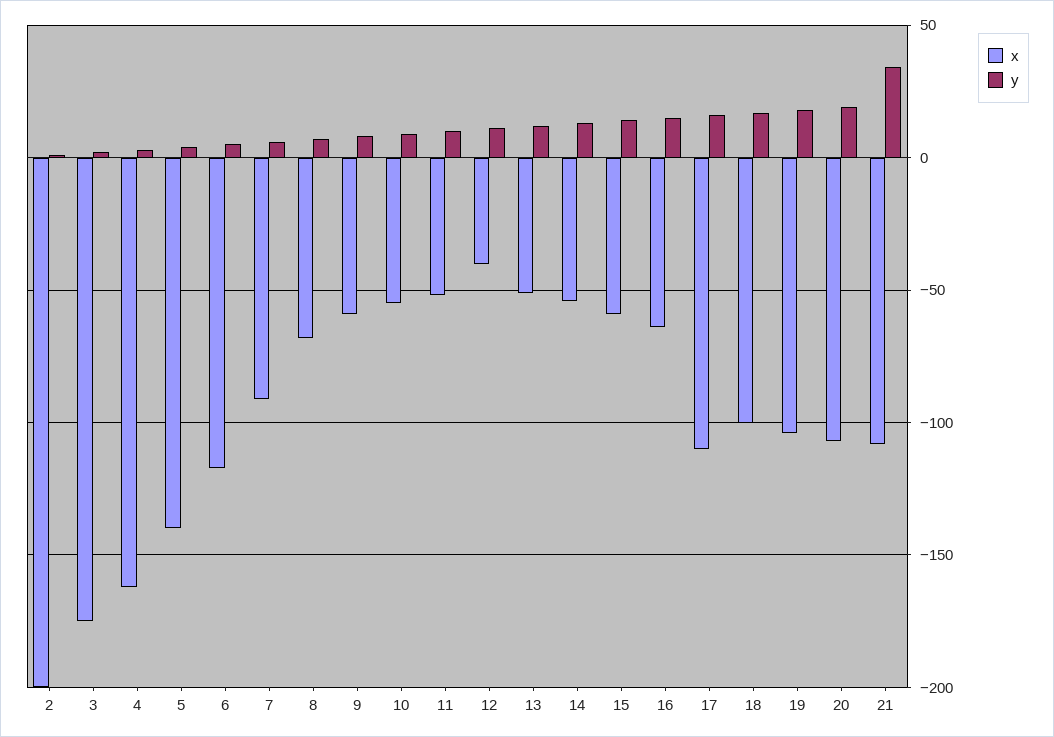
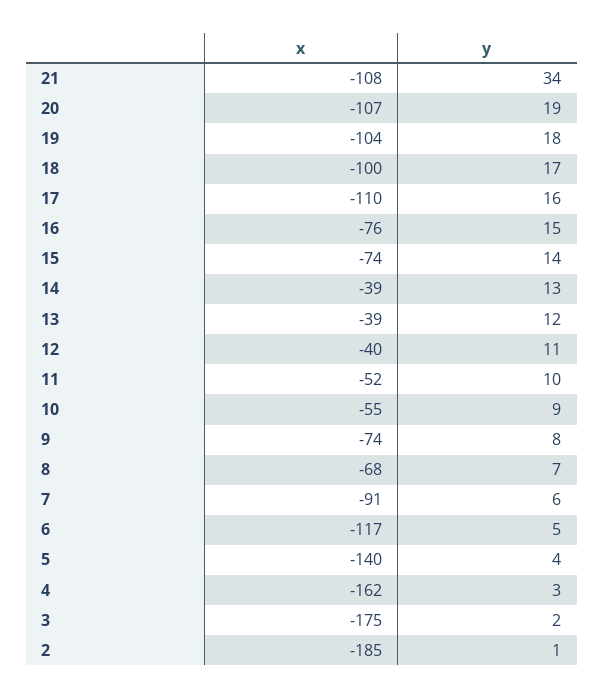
x, 2: -200 -> -185
x, 9: -60 -> -74
x, 13: -50 -> -39
x, 14: -55 -> -39
x, 15: -60 -> -74
x, 16: -65 -> -76

